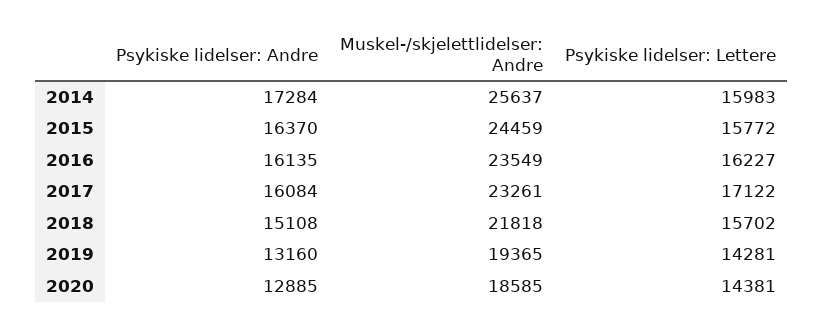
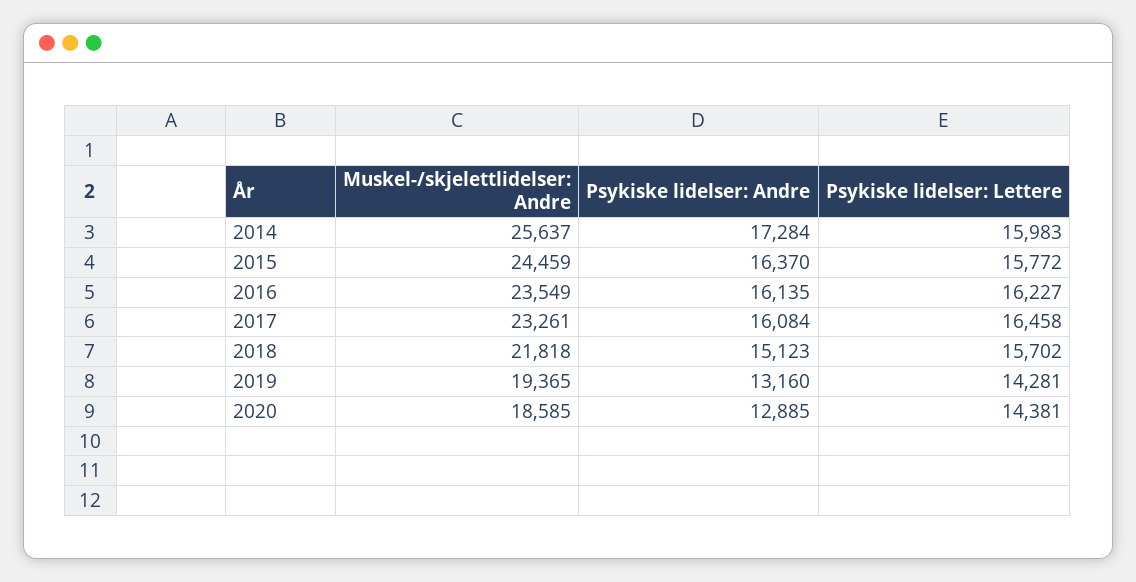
Psykiske lidelser: Lettere, 2017: 17122 -> 16458
Psykiske lidelser: Andre, 2018: 15108 -> 15123

